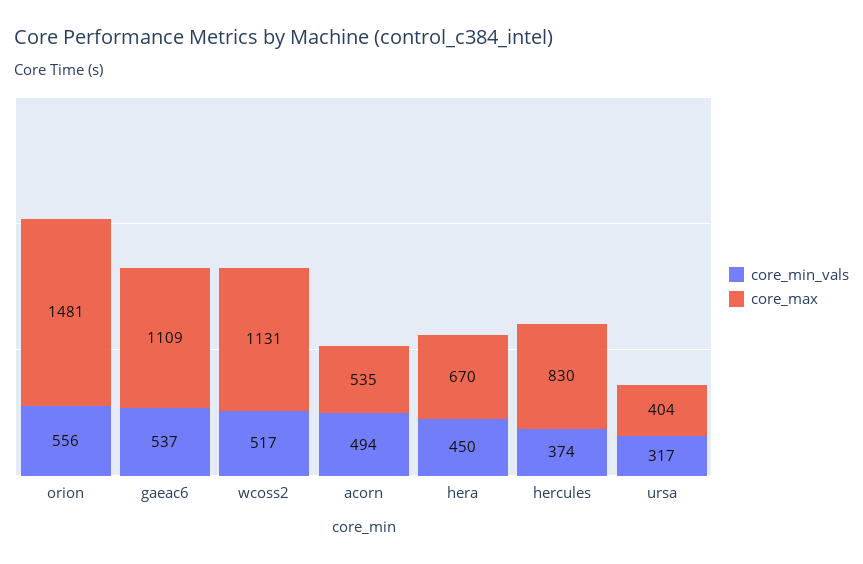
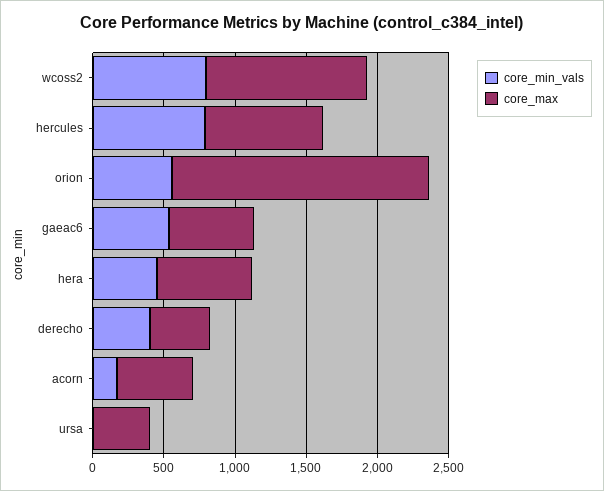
core_max, orion: 1481 -> 1800
core_max, gaeac6: 1109 -> 600
core_min_vals, wcoss2: 517 -> 800
core_min_vals, acorn: 494 -> 200
core_min_vals, hercules: 374 -> 800
core_min_vals, ursa: 317 -> 0
core_min_vals, derecho: none -> 400
core_max, derecho: none -> 400

